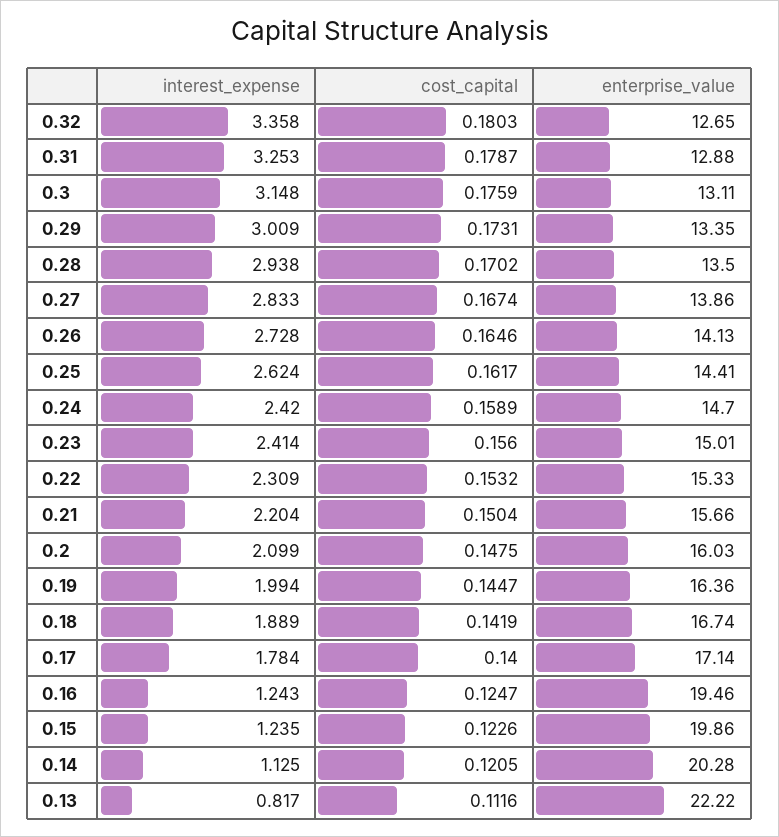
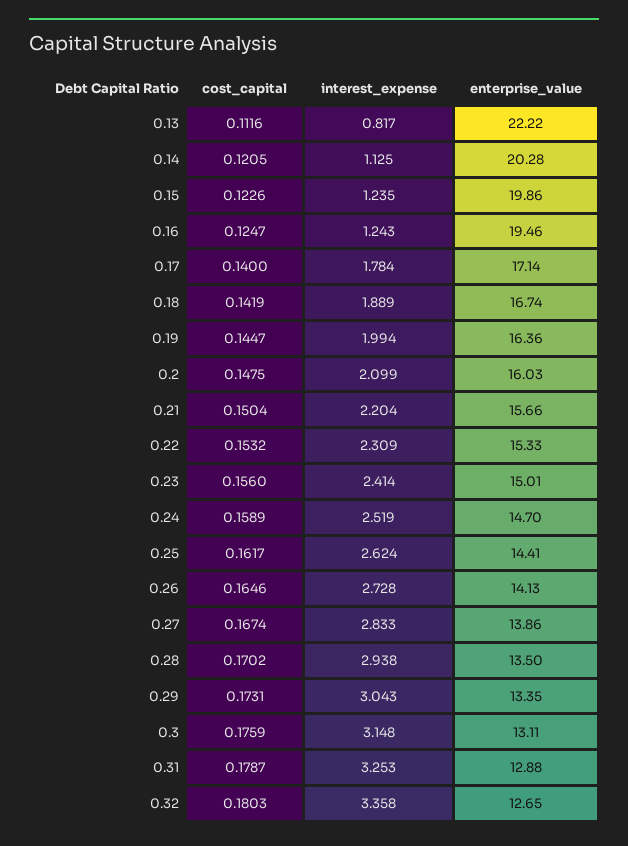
interest_expense, 0.29: 3.009 -> 3.043
interest_expense, 0.24: 2.42 -> 2.519

